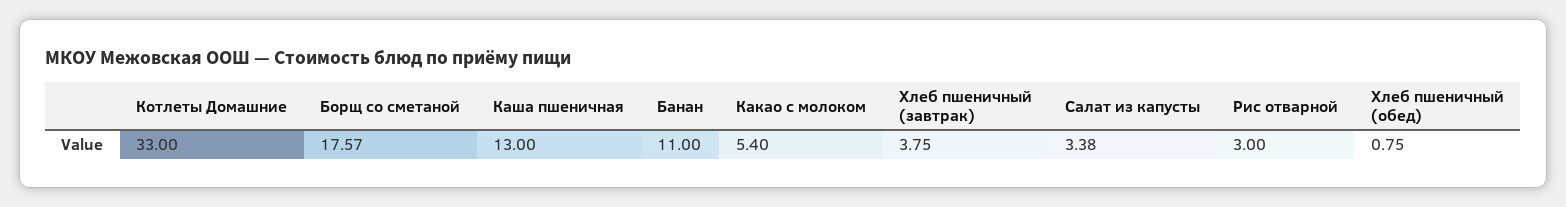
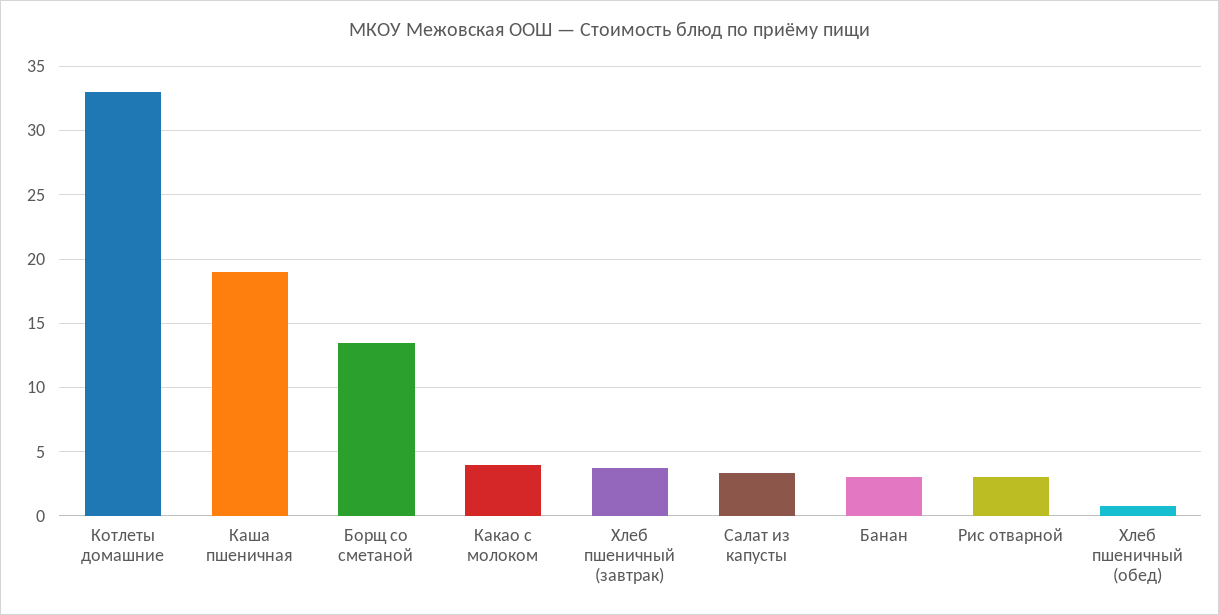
Борщ со сметаной: 17.57 -> 13.5
Каша пшеничная: 13 -> 19
Банан: 11 -> 3
Какао с молоком: 5.4 -> 4

